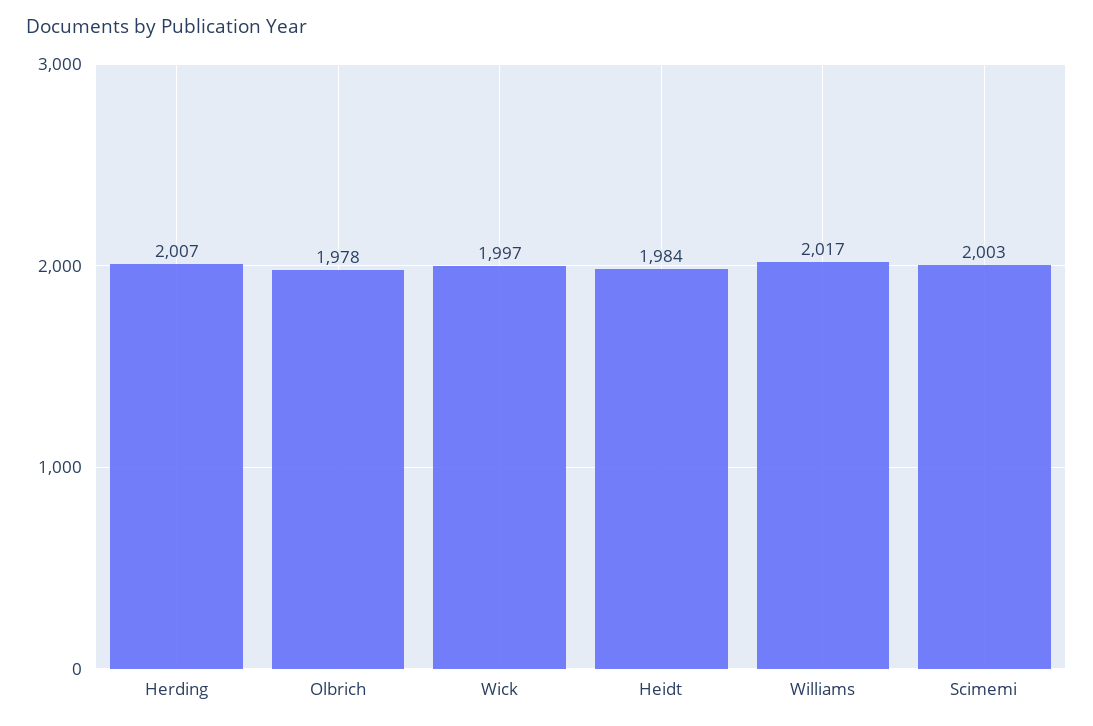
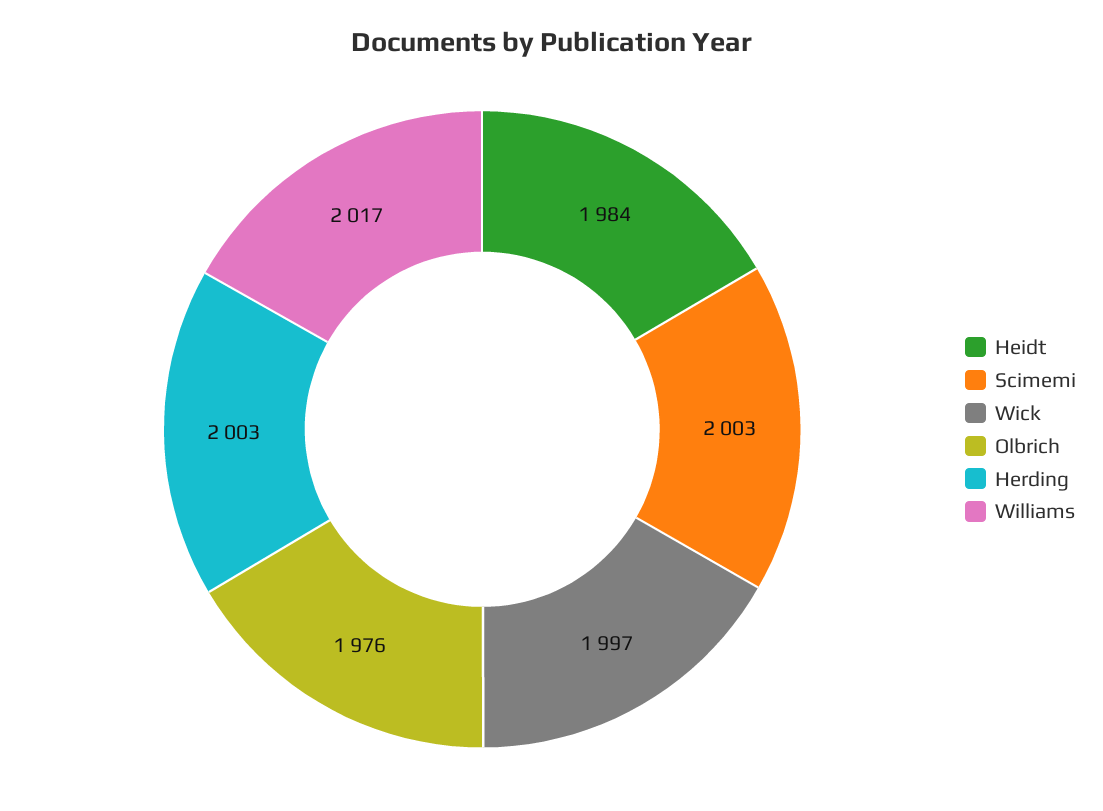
Herding: 2007 -> 2003
Olbrich: 1978 -> 1976

